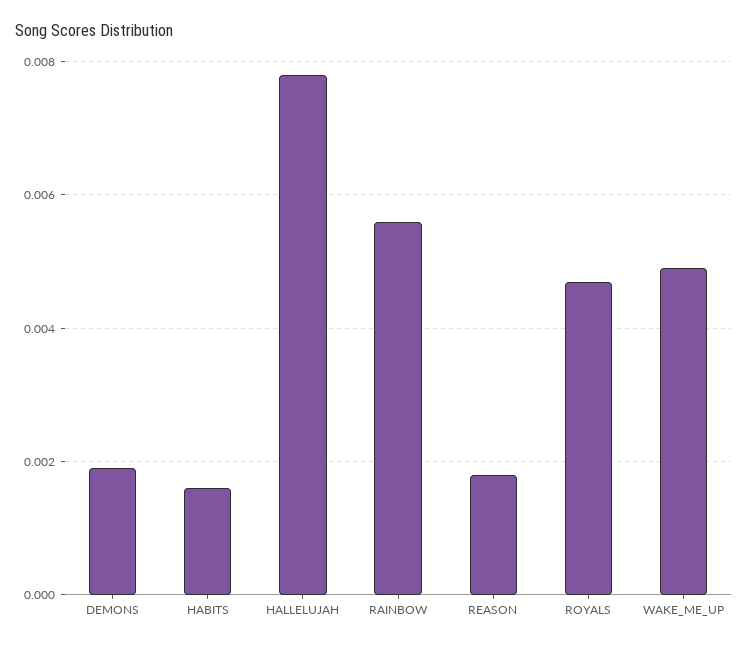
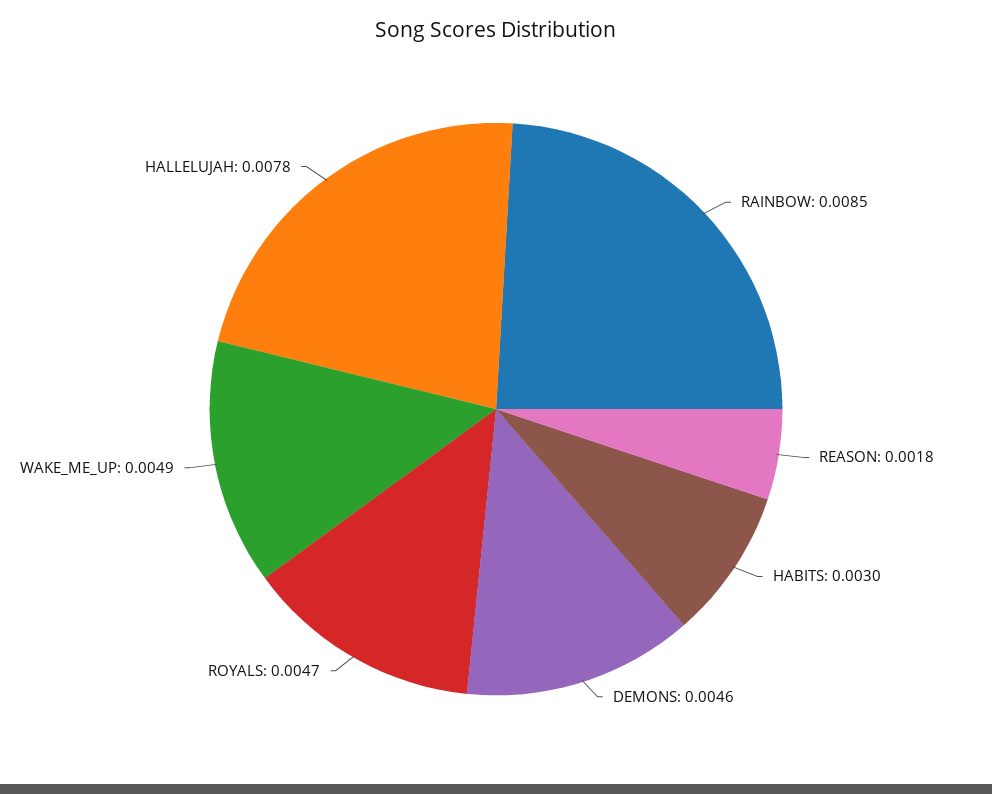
DEMONS: 0.002 -> 0.0046
HABITS: 0.0015 -> 0.003
RAINBOW: 0.0055 -> 0.0085

